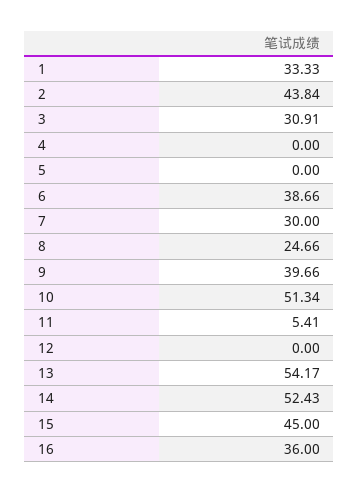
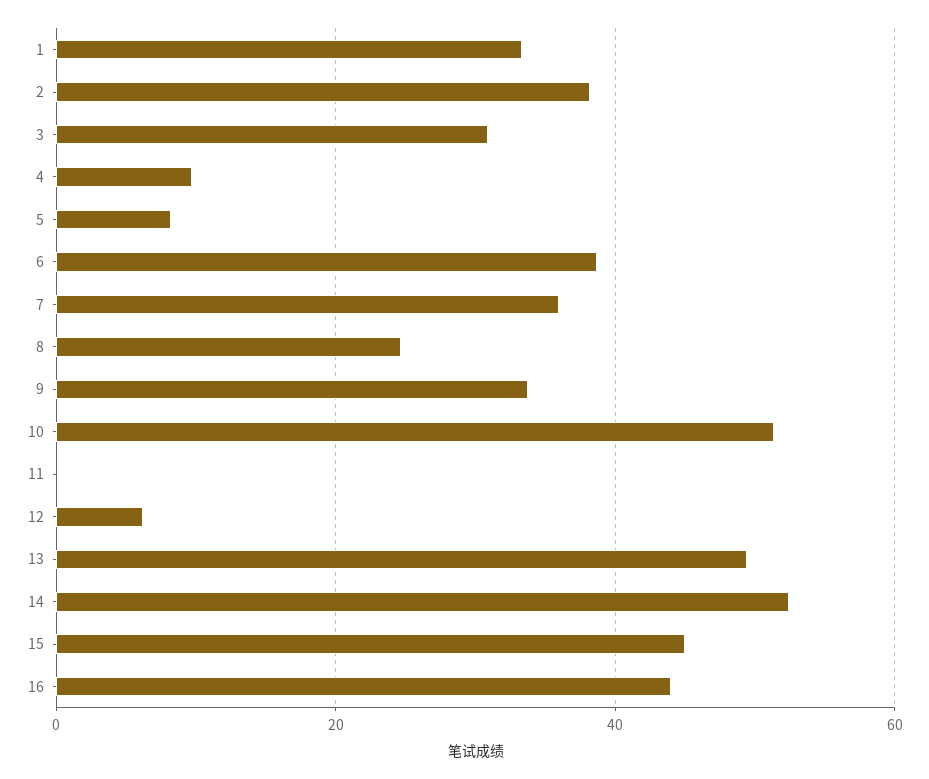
2: 43.84 -> 38
4: 0 -> 10
5: 0 -> 8
7: 30 -> 36
9: 39.66 -> 34
11: 5.41 -> 0
12: 0 -> 6
13: 54.17 -> 50
16: 36 -> 44

